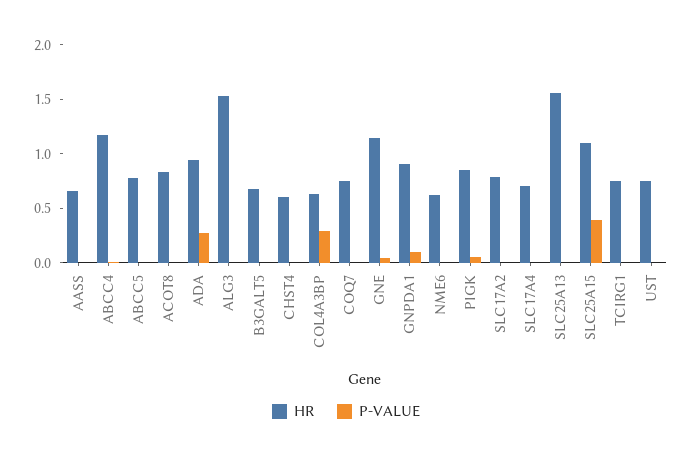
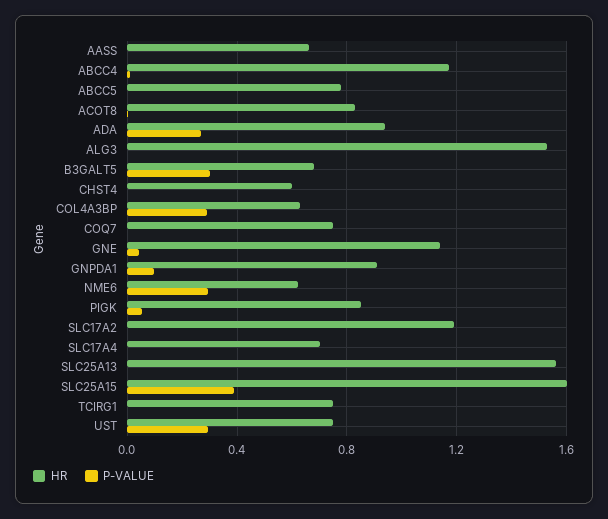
P-VALUE, B3GALT5: 0 -> 0.3
P-VALUE, NME6: 0 -> 0.3
HR, SLC17A2: 0.8 -> 1.2
HR, SLC25A15: 1.1 -> 1.6
P-VALUE, UST: 0 -> 0.3

